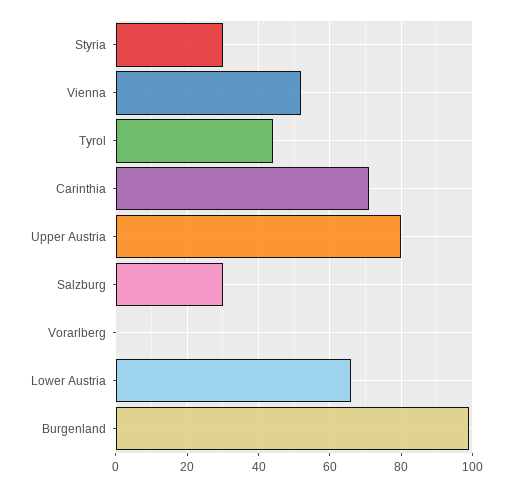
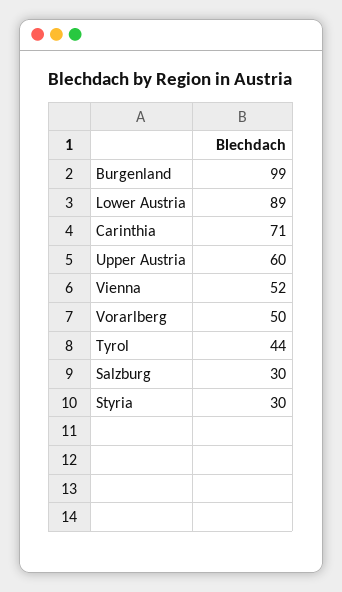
Upper Austria: 80 -> 60
Vorarlberg: 0 -> 50
Lower Austria: 65 -> 89

